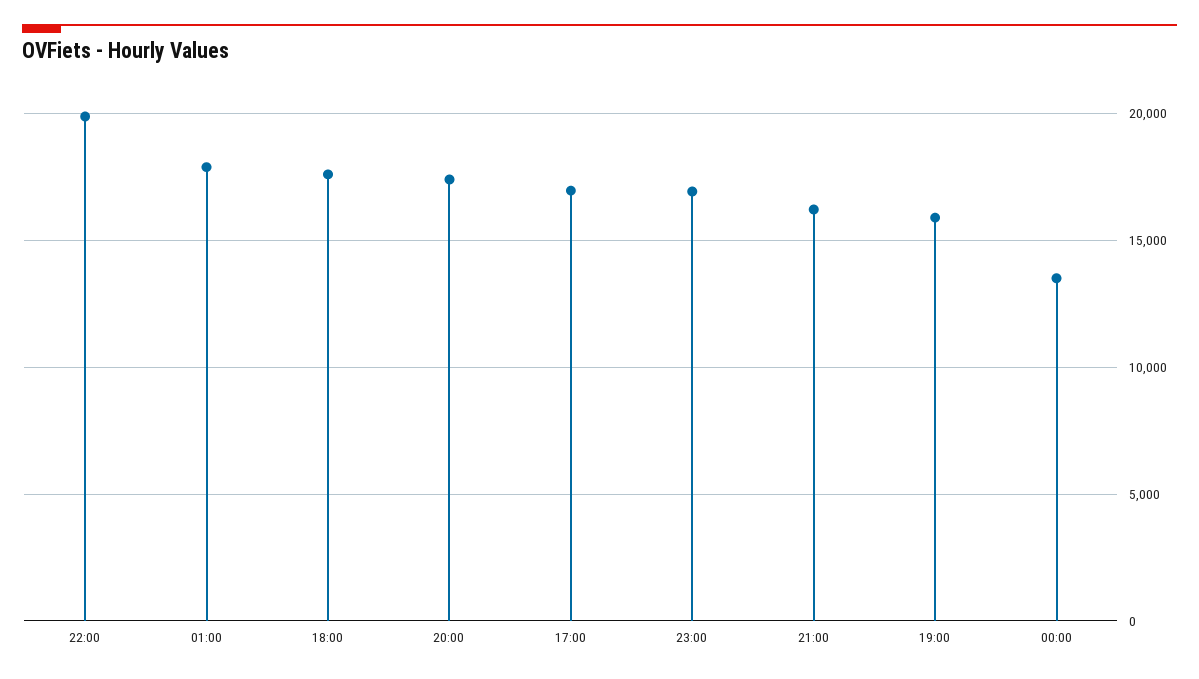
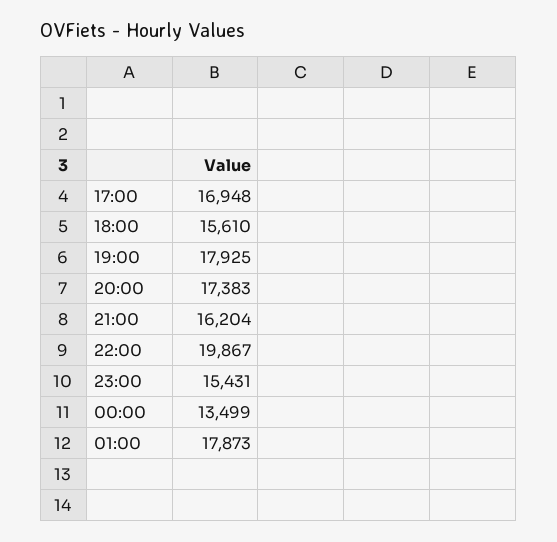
18:00: 17500 -> 15610
23:00: 17000 -> 15431
19:00: 16000 -> 17925

